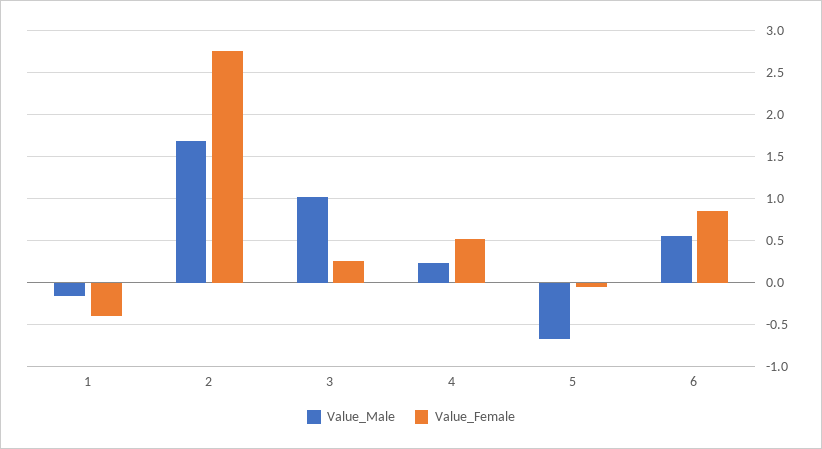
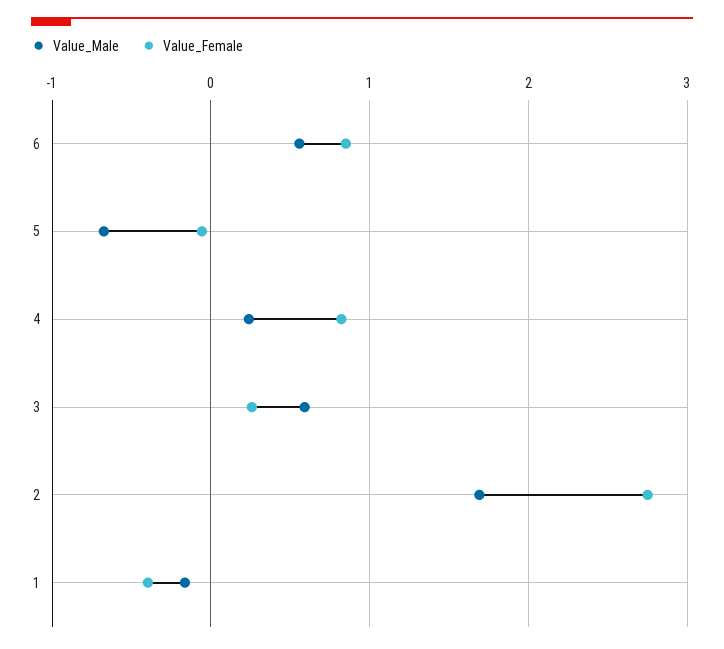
Value_Male, 3: 1 -> 0.6
Value_Female, 4: 0.5 -> 0.8

